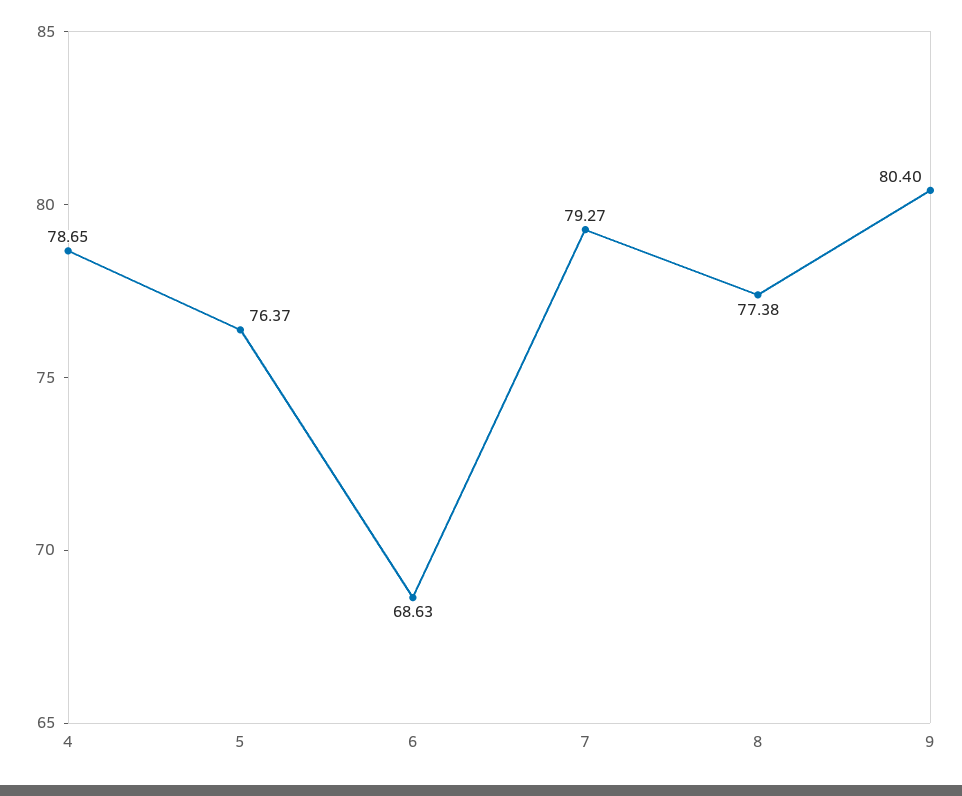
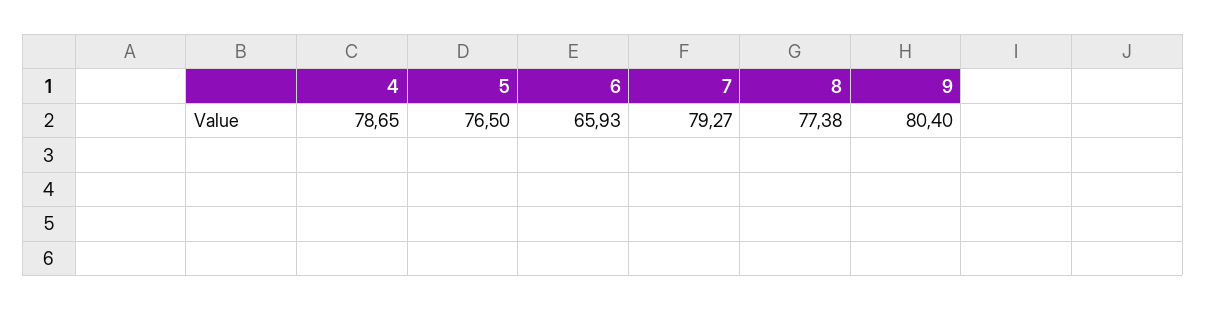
5: 76.37 -> 76.5
6: 68.63 -> 65.93

